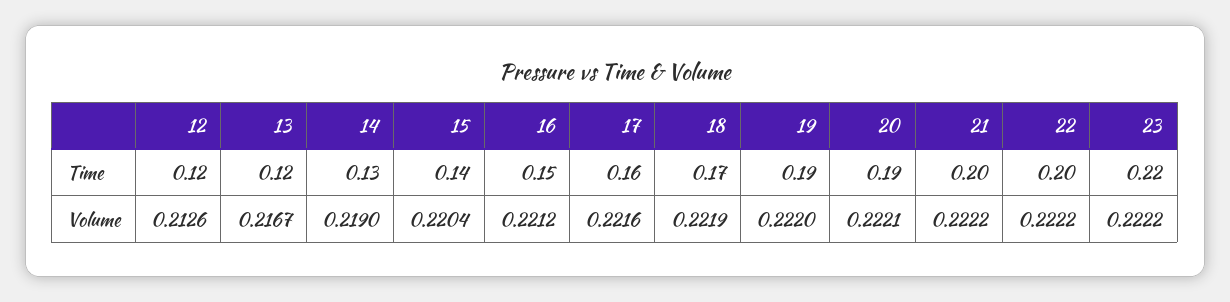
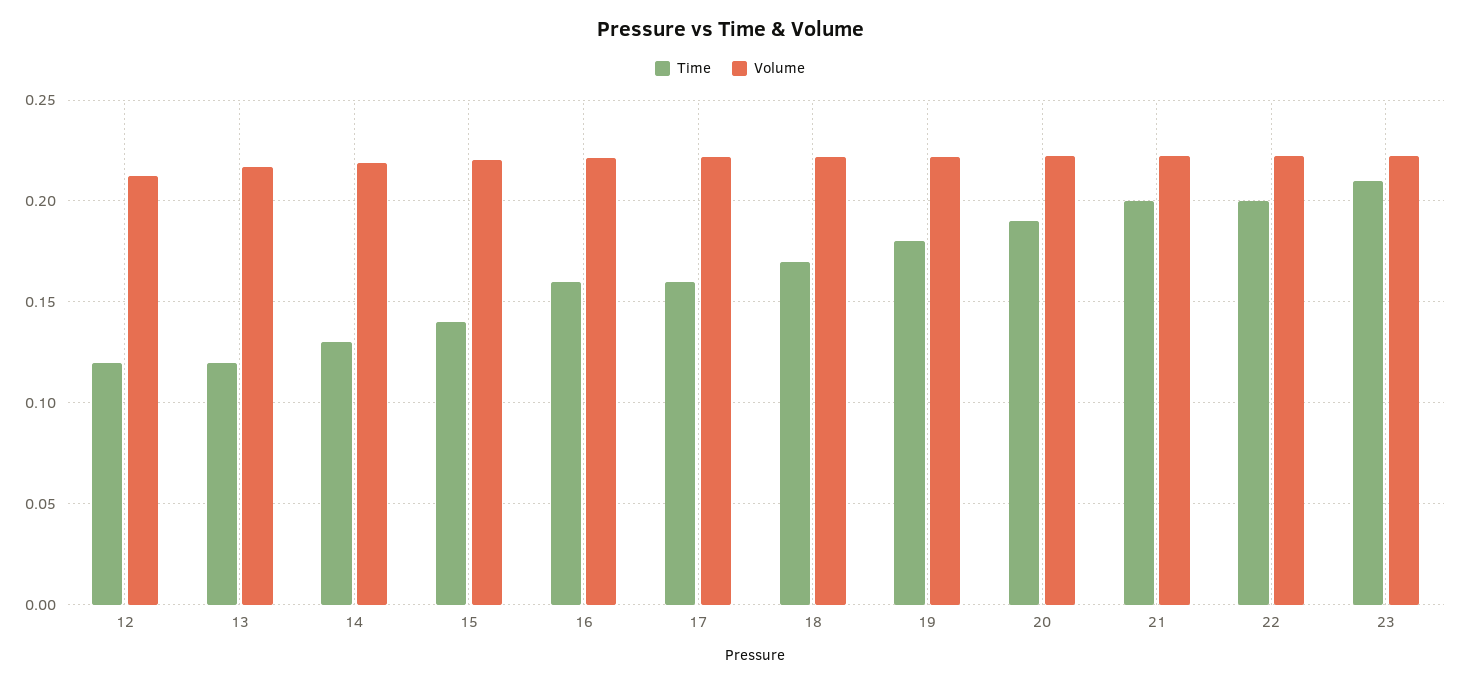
Time, 16: 0.15 -> 0.16
Time, 19: 0.19 -> 0.18
Time, 23: 0.22 -> 0.21

